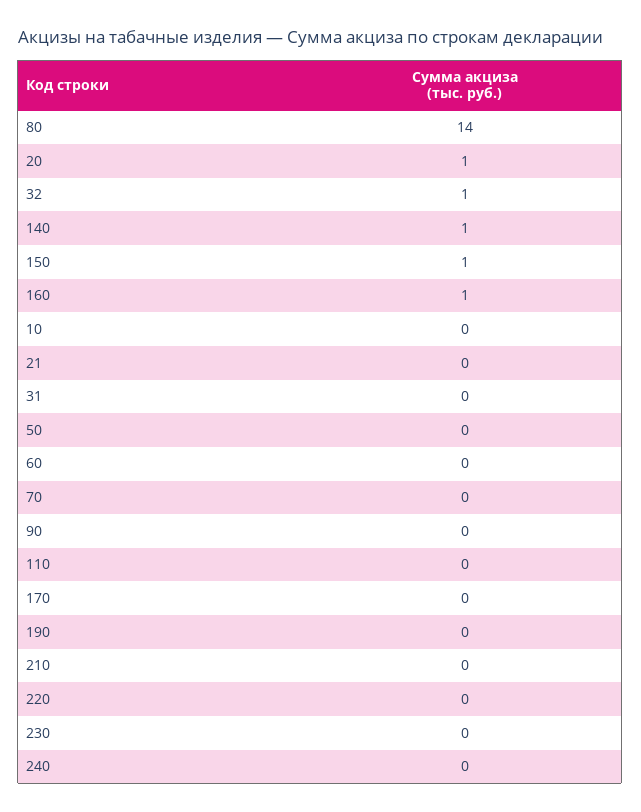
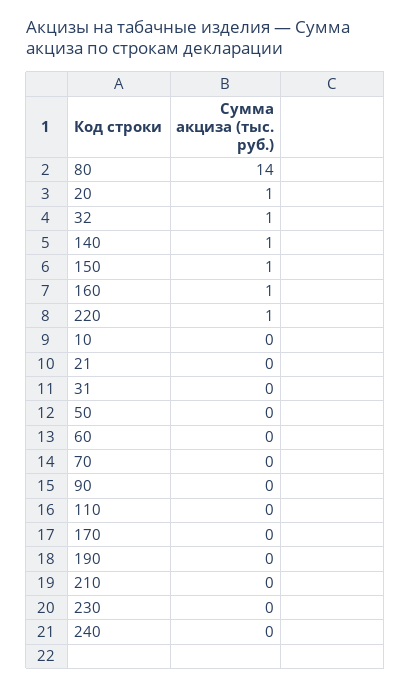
220: 0 -> 1

